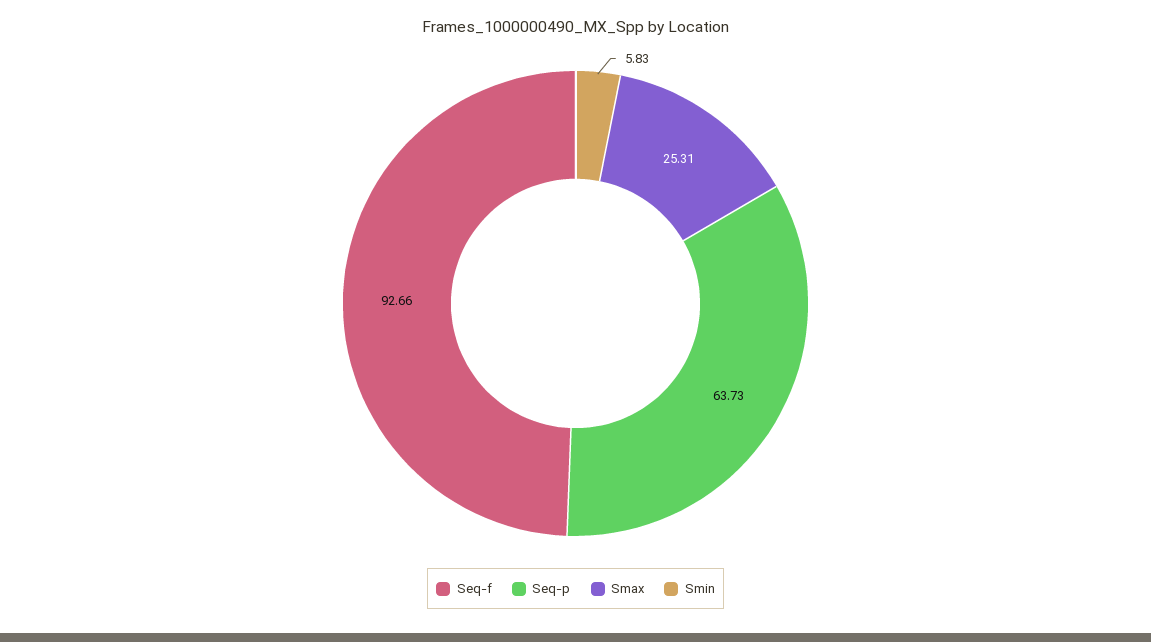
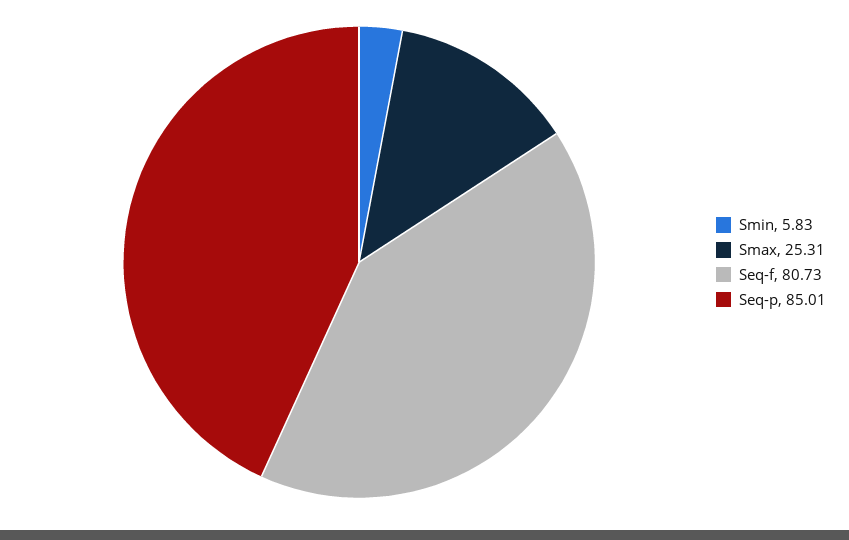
Seq-f: 92.66 -> 80.73
Seq-p: 63.73 -> 85.01

